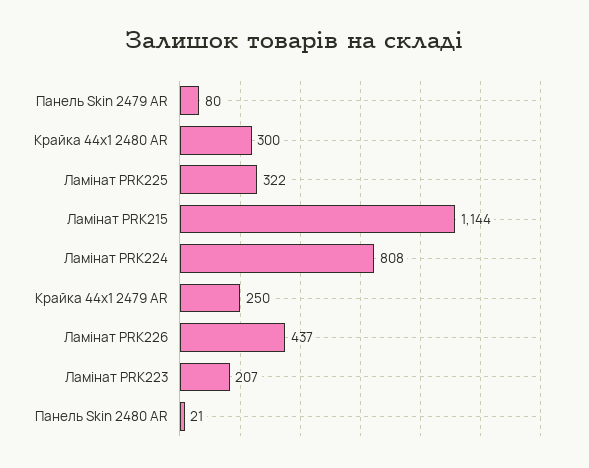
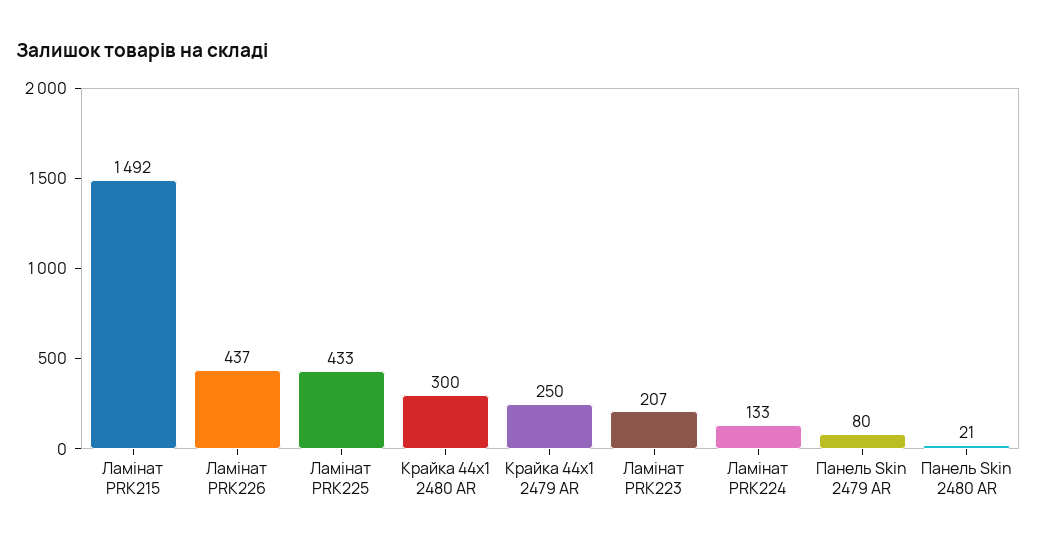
Ламінат PRK225: 322 -> 433
Ламінат PRK215: 1144 -> 1492
Ламінат PRK224: 808 -> 133

